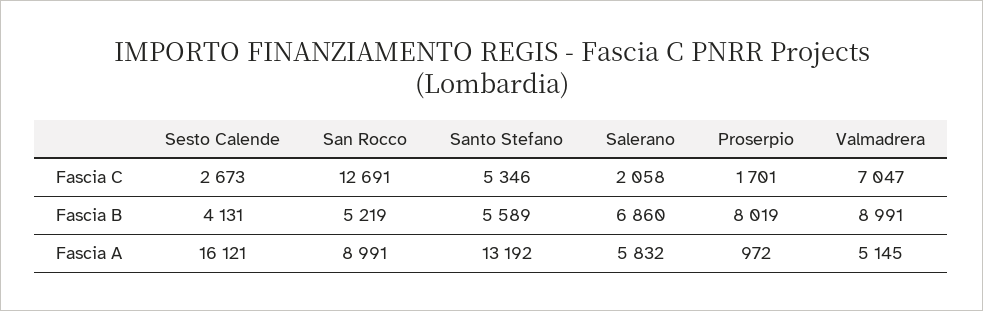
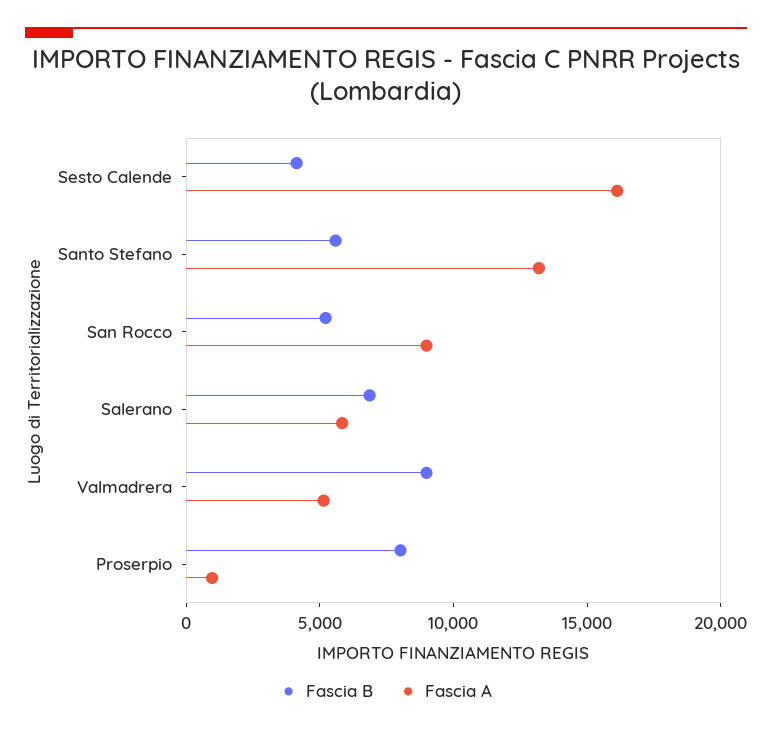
Fascia C, Sesto Calende: 2673 -> none
Fascia C, San Rocco: 12691 -> none
Fascia C, Santo Stefano: 5346 -> none
Fascia C, Salerano: 2058 -> none
Fascia C, Proserpio: 1701 -> none
Fascia C, Valmadrera: 7047 -> none

